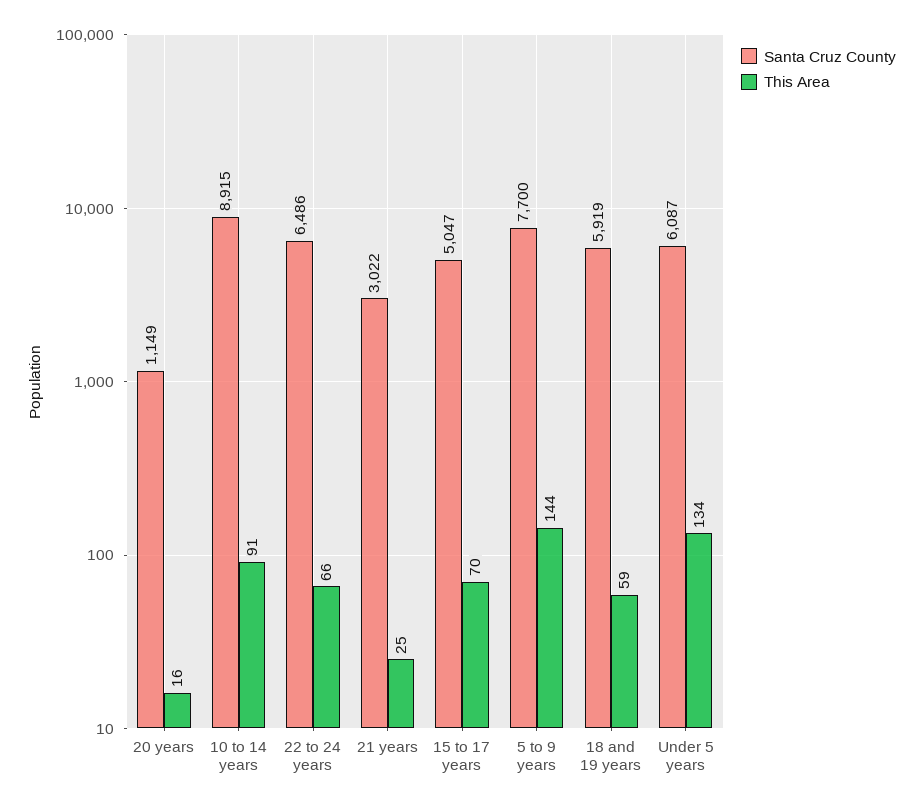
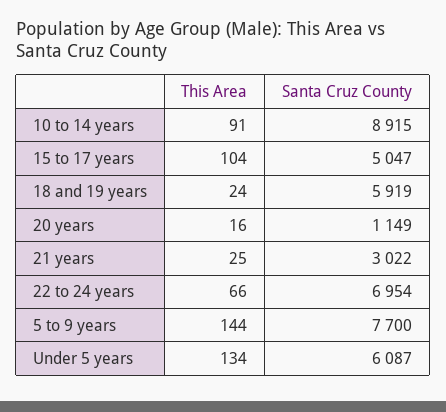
Santa Cruz County, 22 to 24 years: 6486 -> 6954
This Area, 15 to 17 years: 70 -> 104
This Area, 18 and 19 years: 59 -> 24

